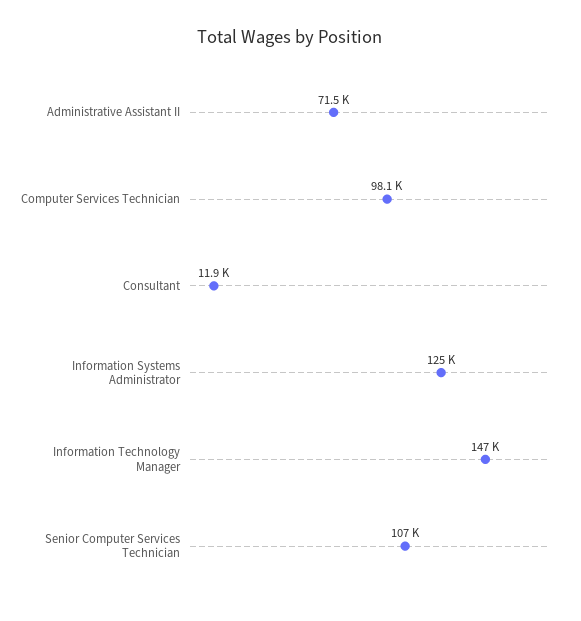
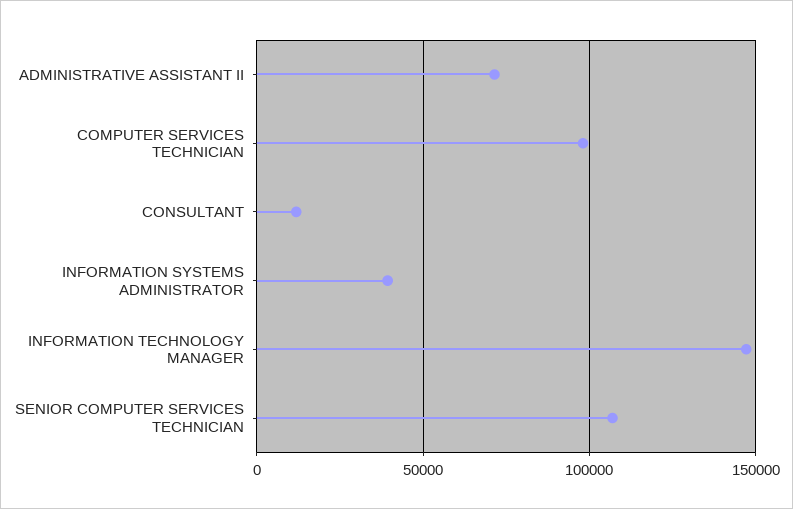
Information Systems Administrator: 125000 -> 40000

